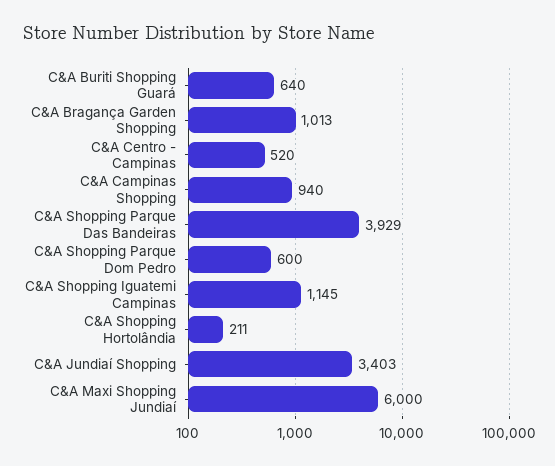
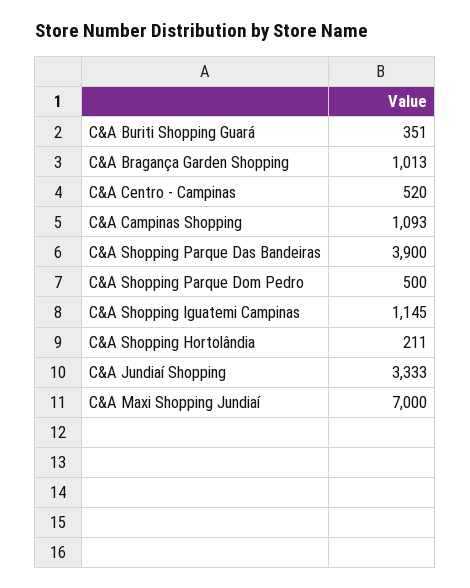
C&A Buriti Shopping Guará: 640 -> 351
C&A Campinas Shopping: 940 -> 1093
C&A Shopping Parque Das Bandeiras: 3929 -> 3900
C&A Shopping Parque Dom Pedro: 600 -> 500
C&A Jundiaí Shopping: 3403 -> 3333
C&A Maxi Shopping Jundiaí: 6000 -> 7000

